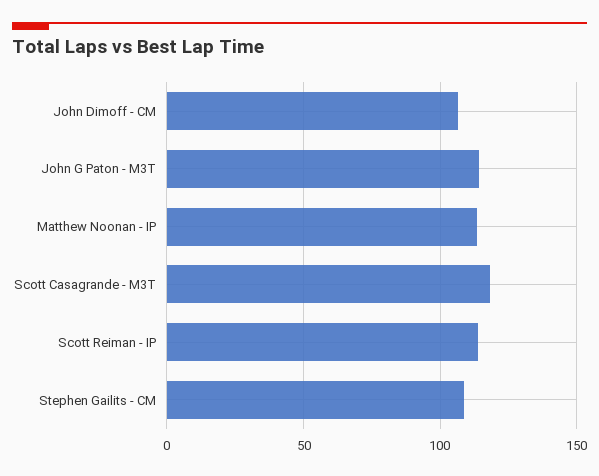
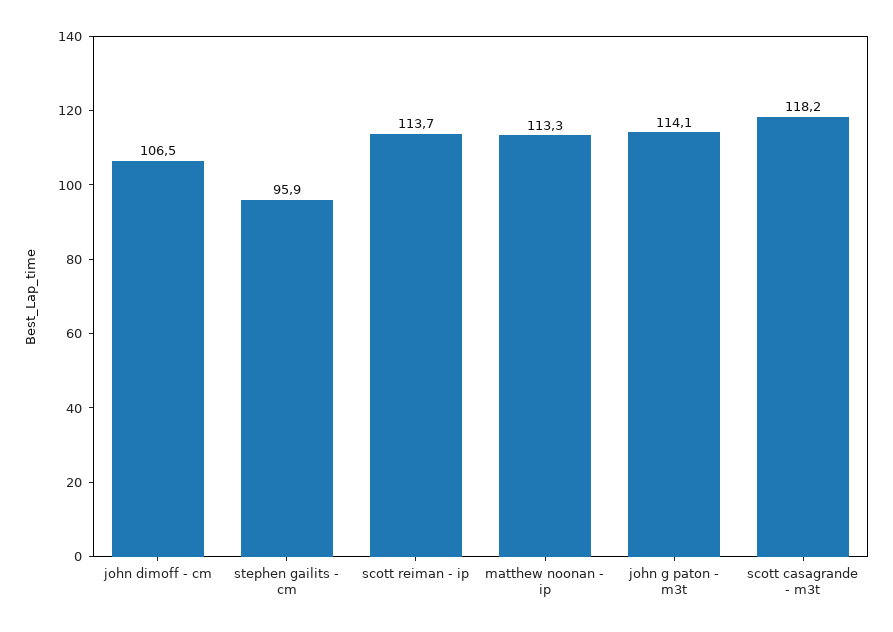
Stephen Gailits - CM: 110 -> 95.9

